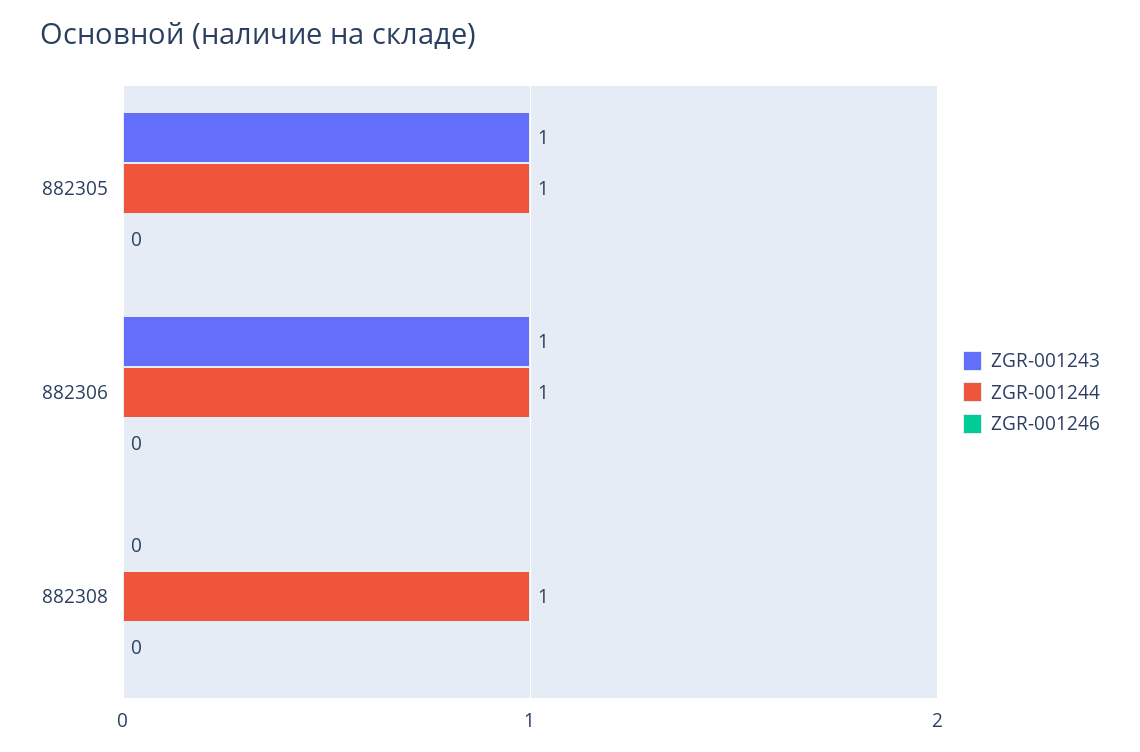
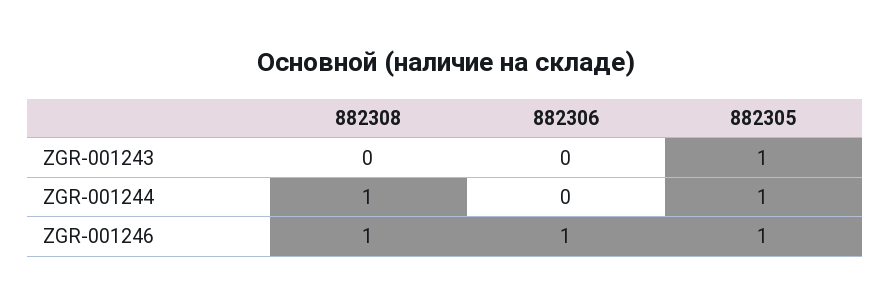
ZGR-001246, 882305: 0 -> 1
ZGR-001243, 882306: 1 -> 0
ZGR-001244, 882306: 1 -> 0
ZGR-001246, 882306: 0 -> 1
ZGR-001246, 882308: 0 -> 1

